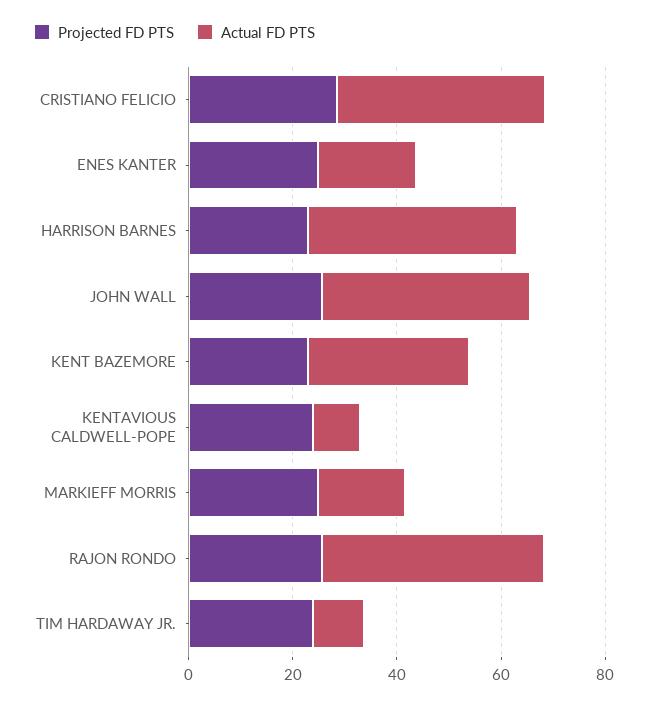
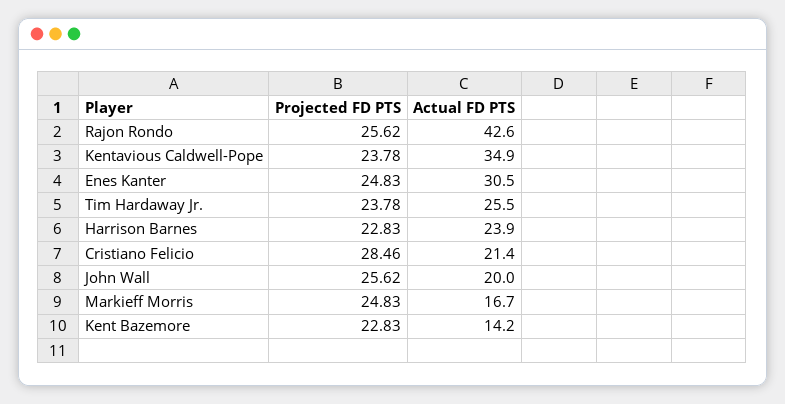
Actual FD PTS, CRISTIANO FELICIO: 40 -> 21.4
Actual FD PTS, ENES KANTER: 20 -> 30.5
Actual FD PTS, HARRISON BARNES: 40 -> 23.9
Actual FD PTS, JOHN WALL: 40 -> 20
Actual FD PTS, KENT BAZEMORE: 30 -> 14.2
Actual FD PTS, KENTAVIOUS CALDWELL-POPE: 10 -> 34.9
Actual FD PTS, TIM HARDAWAY JR.: 10 -> 25.5

